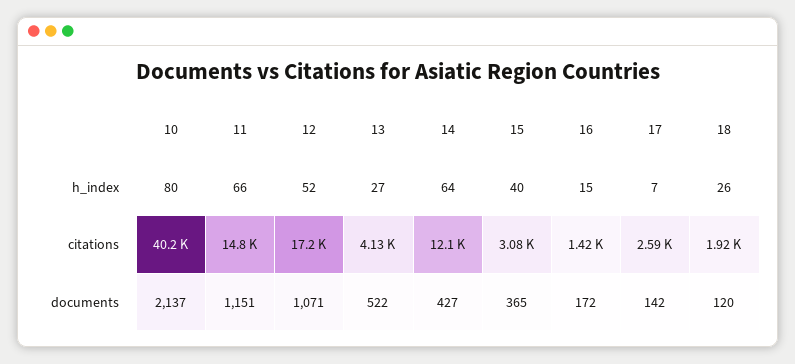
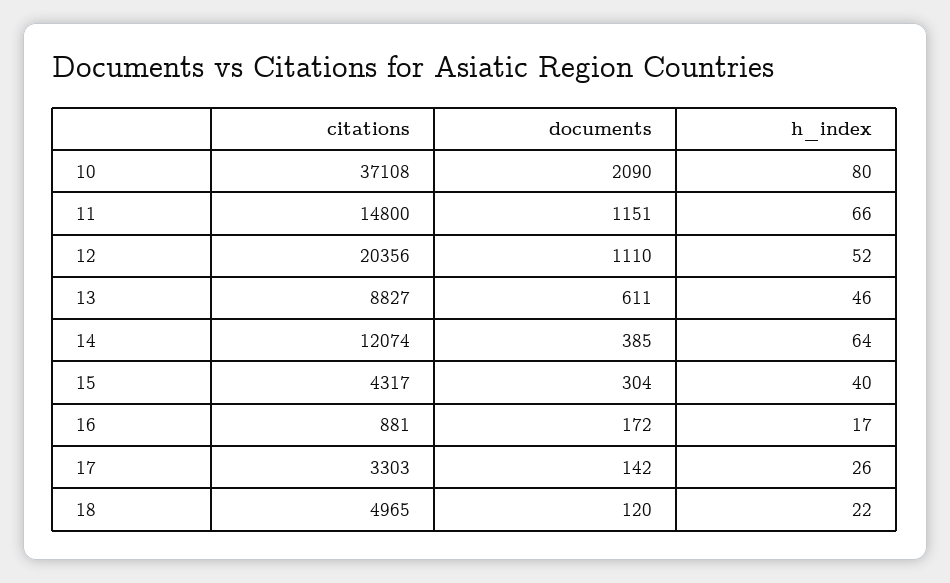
13, h_index: 27 -> 46
16, h_index: 15 -> 17
17, h_index: 7 -> 26
18, h_index: 26 -> 22
10, citations: 40200 -> 37108
12, citations: 17200 -> 20356
13, citations: 4130 -> 8827
15, citations: 3080 -> 4317
16, citations: 1420 -> 881
17, citations: 2590 -> 3303
18, citations: 1920 -> 4965
10, documents: 2137 -> 2090
12, documents: 1071 -> 1110
13, documents: 522 -> 611
14, documents: 427 -> 385
15, documents: 365 -> 304

